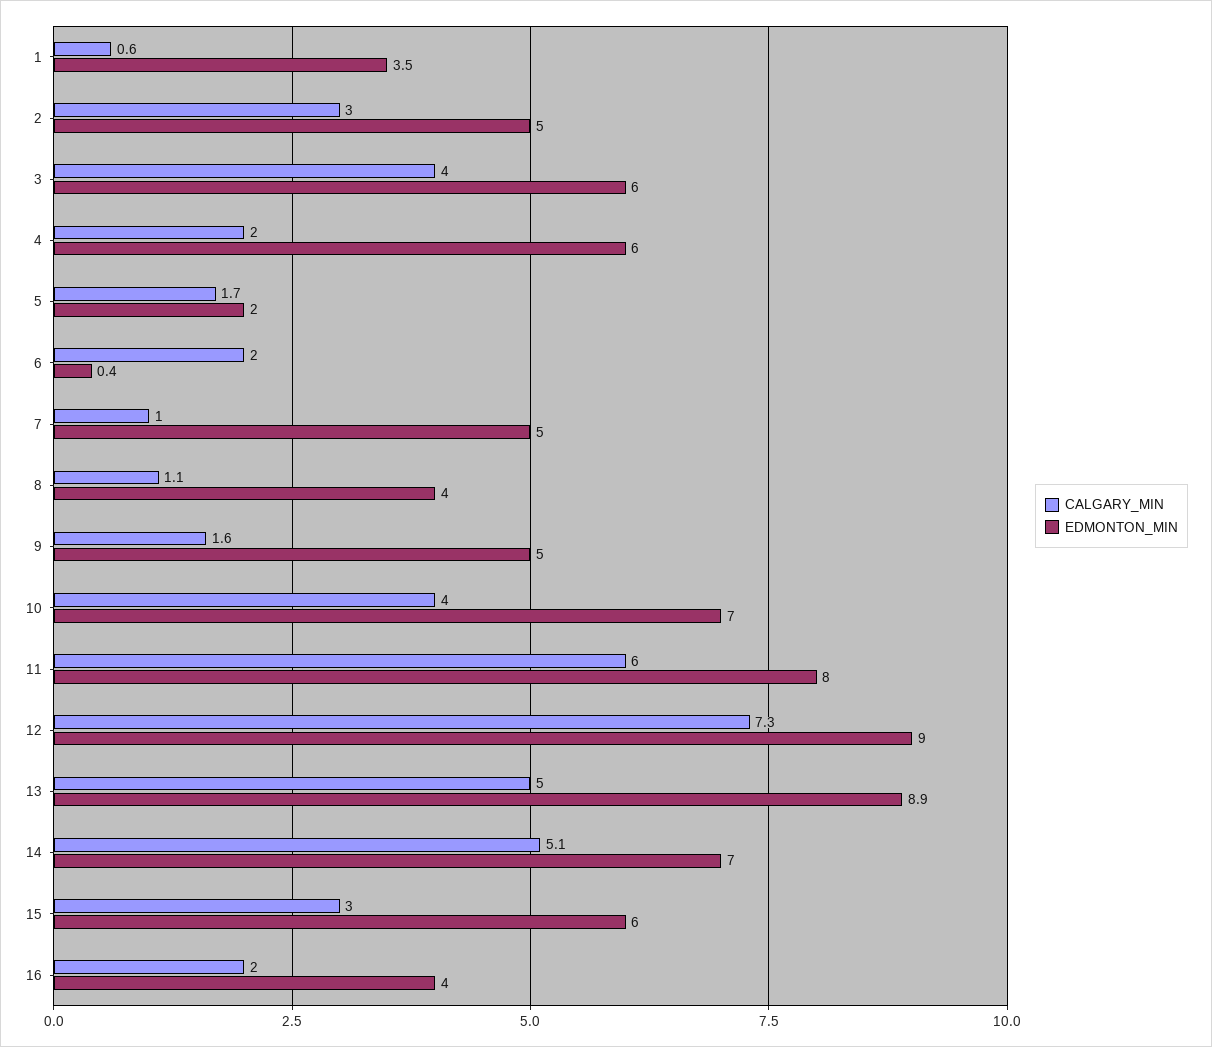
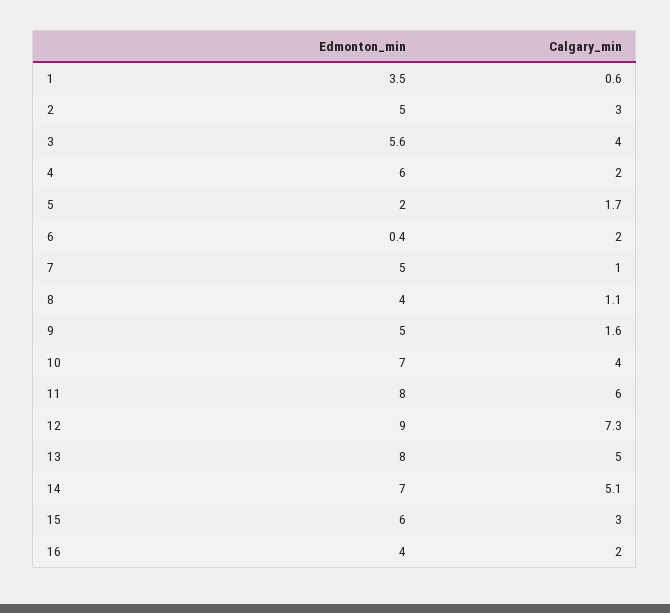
EDMONTON_MIN, 3: 6 -> 5.6
EDMONTON_MIN, 13: 8.9 -> 8

